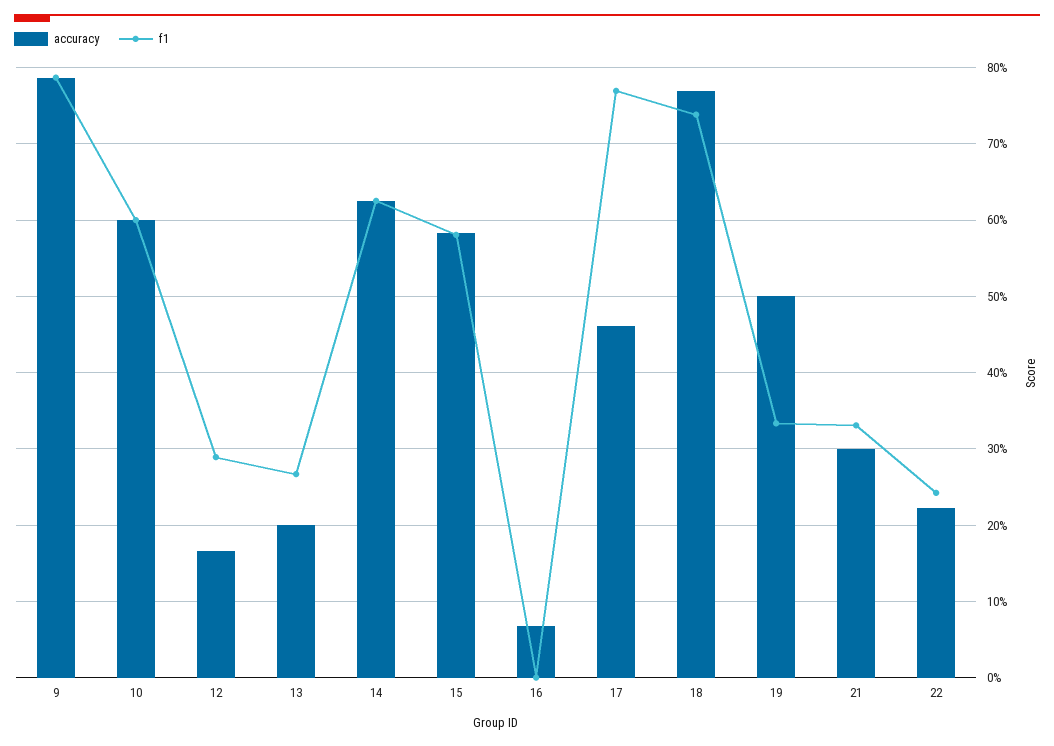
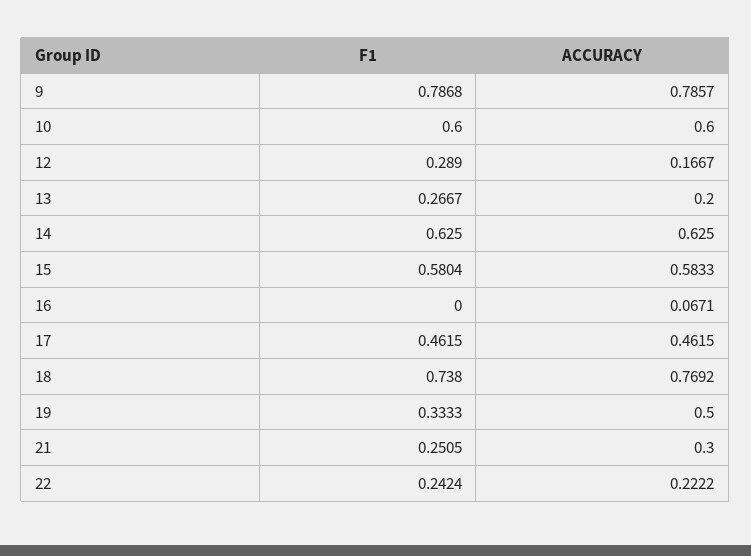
f1, 17: 0.77 -> 0.4615
f1, 21: 0.33 -> 0.2505

